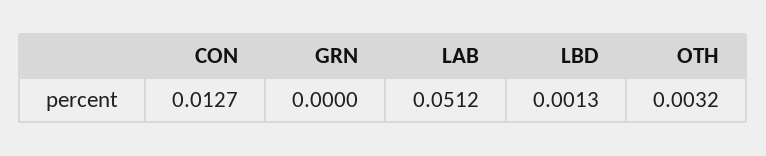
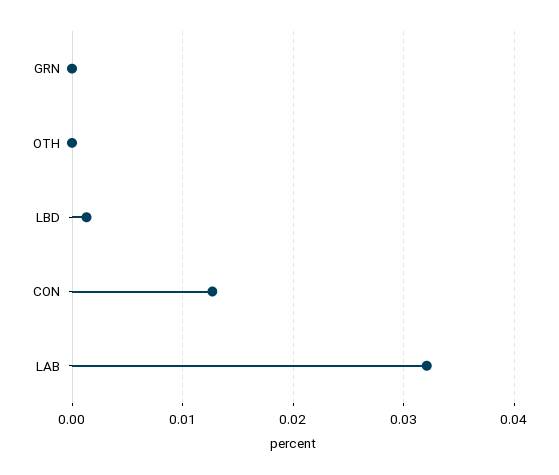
LAB: 0.0512 -> 0.032
OTH: 0.0032 -> 0

